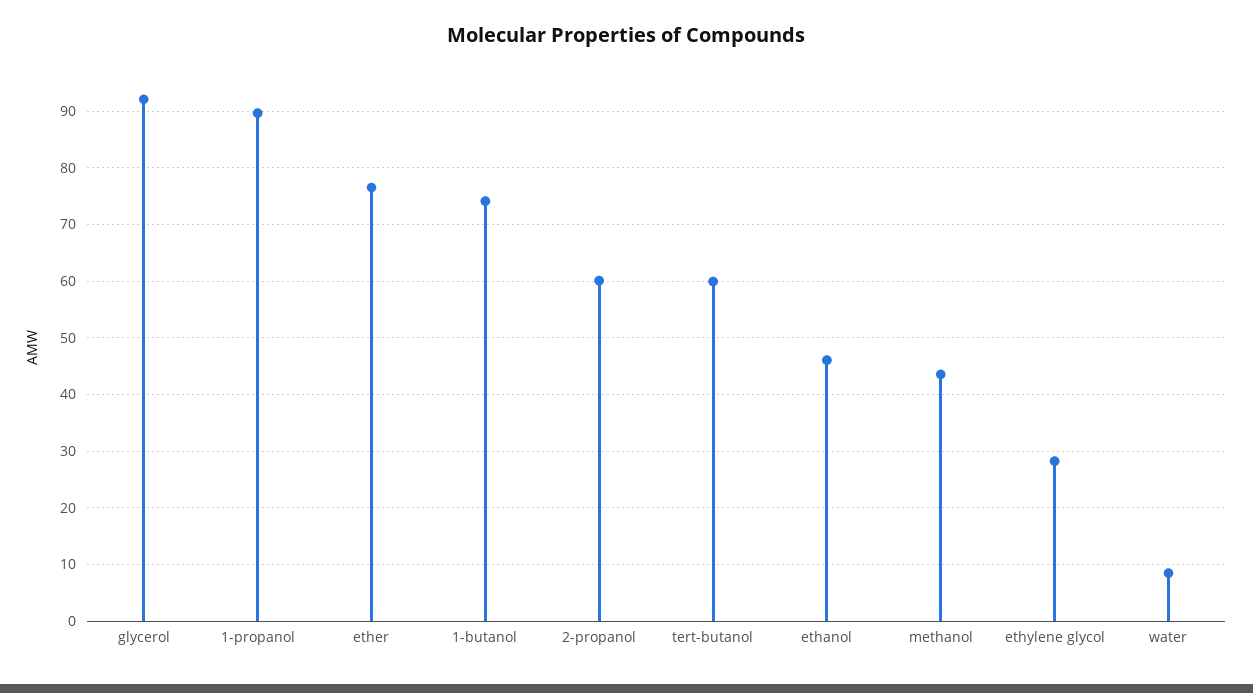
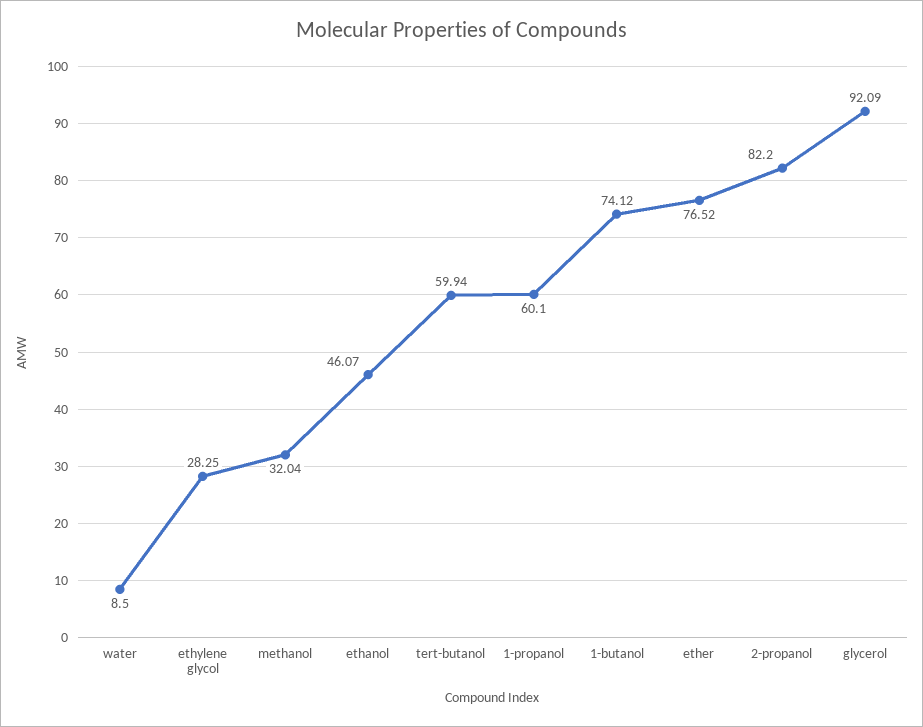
1-propanol: 90 -> 60.1
2-propanol: 60 -> 82.2
methanol: 44 -> 32.04

